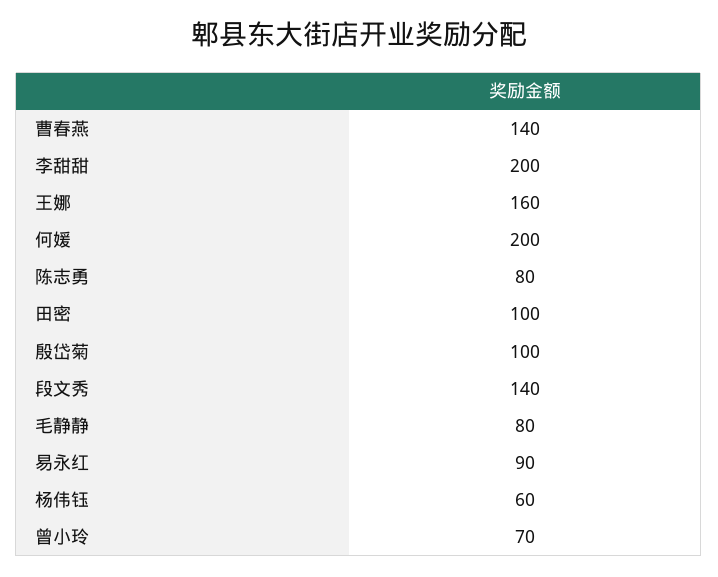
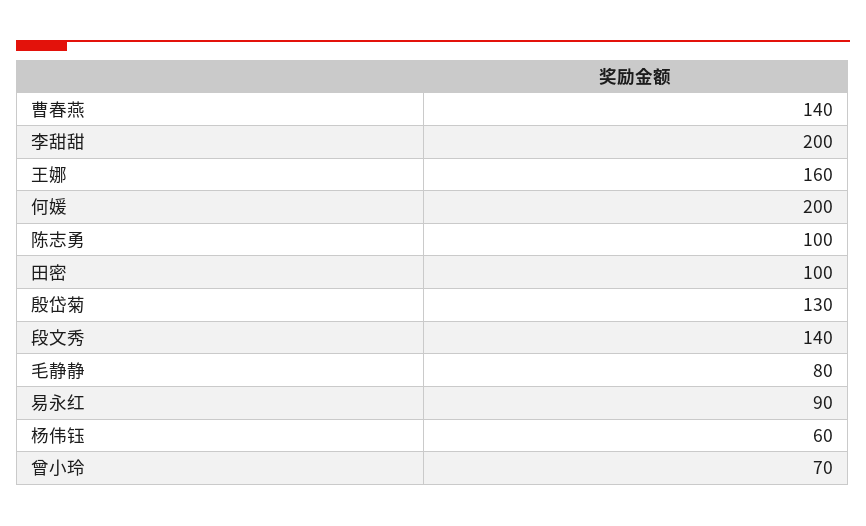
陈志勇: 80 -> 100
殷岱菊: 100 -> 130

